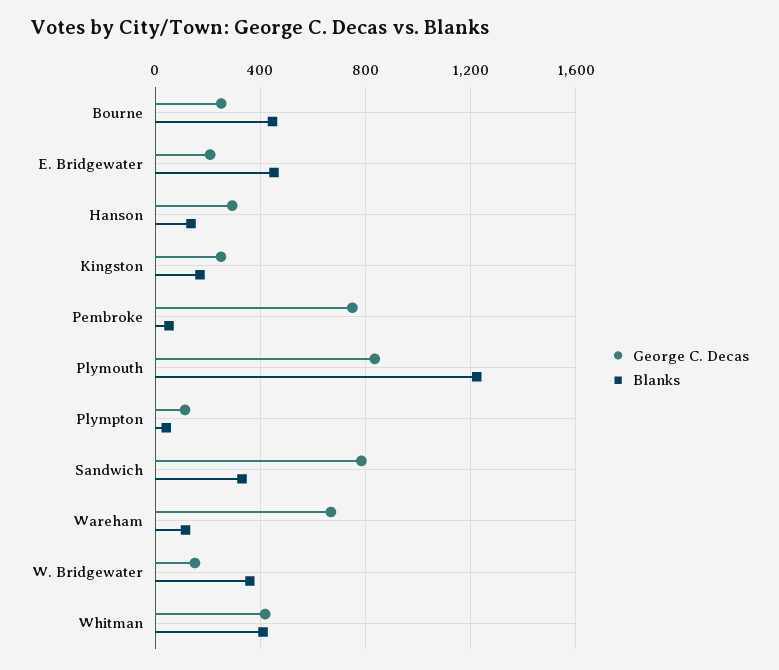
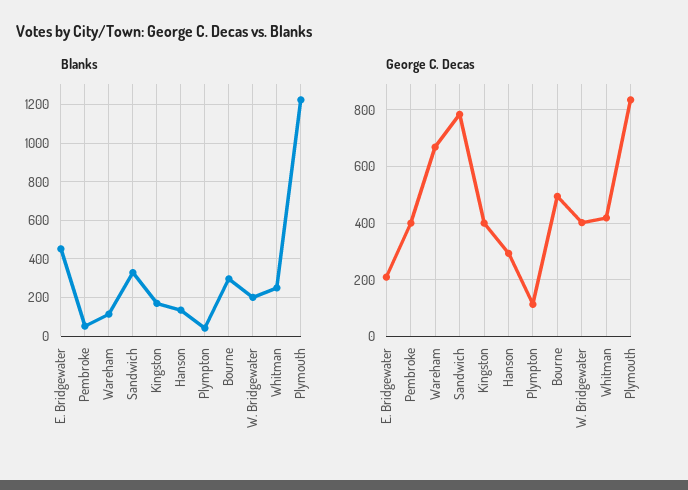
George C. Decas, Bourne: 250 -> 500
Blanks, Bourne: 450 -> 300
George C. Decas, Kingston: 250 -> 400
George C. Decas, Pembroke: 750 -> 400
George C. Decas, W. Bridgewater: 150 -> 400
Blanks, W. Bridgewater: 350 -> 200
Blanks, Whitman: 400 -> 250

